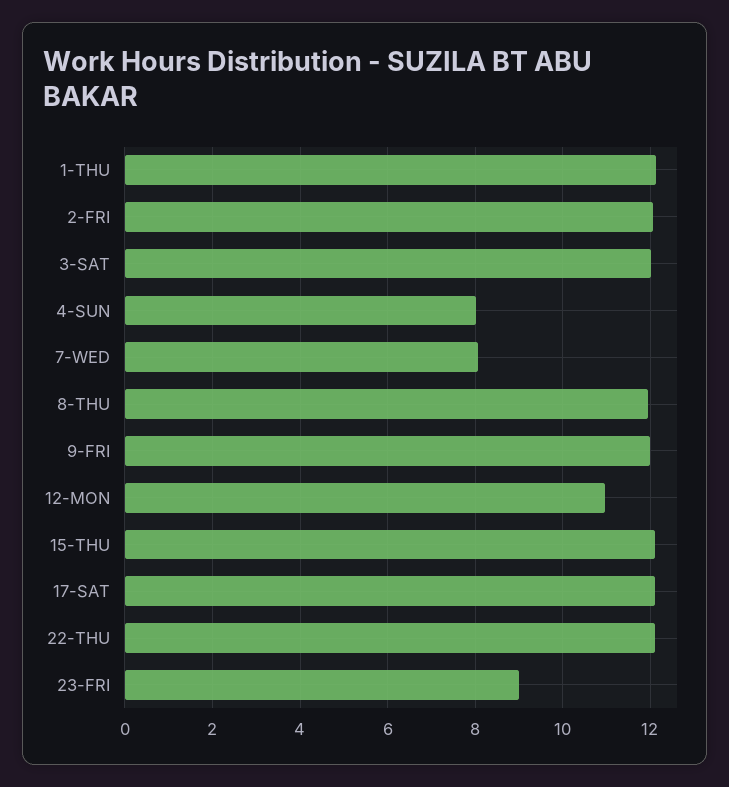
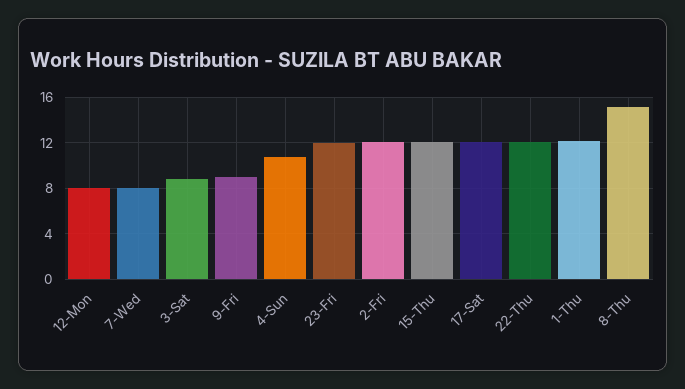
3-SAT: 12 -> 9
4-SUN: 8 -> 11
8-THU: 12 -> 15
9-FRI: 12 -> 9
12-MON: 11 -> 8
23-FRI: 9 -> 12

